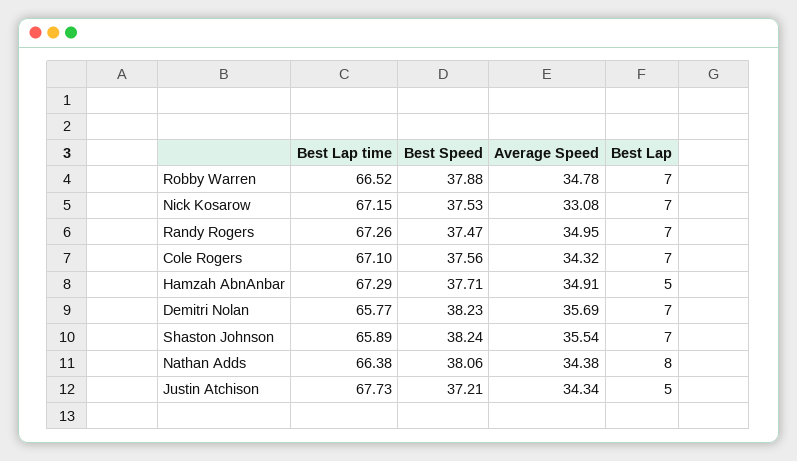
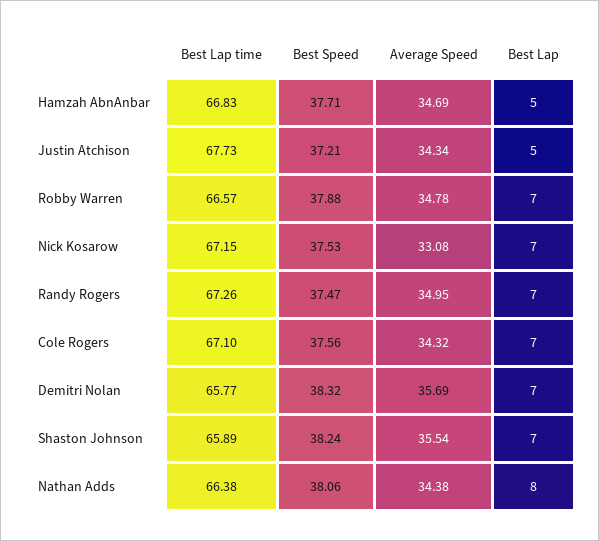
Best Lap time, Robby Warren: 66.52 -> 66.57
Best Lap time, Hamzah AbnAnbar: 67.29 -> 66.83
Average Speed, Hamzah AbnAnbar: 34.91 -> 34.69
Best Speed, Demitri Nolan: 38.23 -> 38.32

